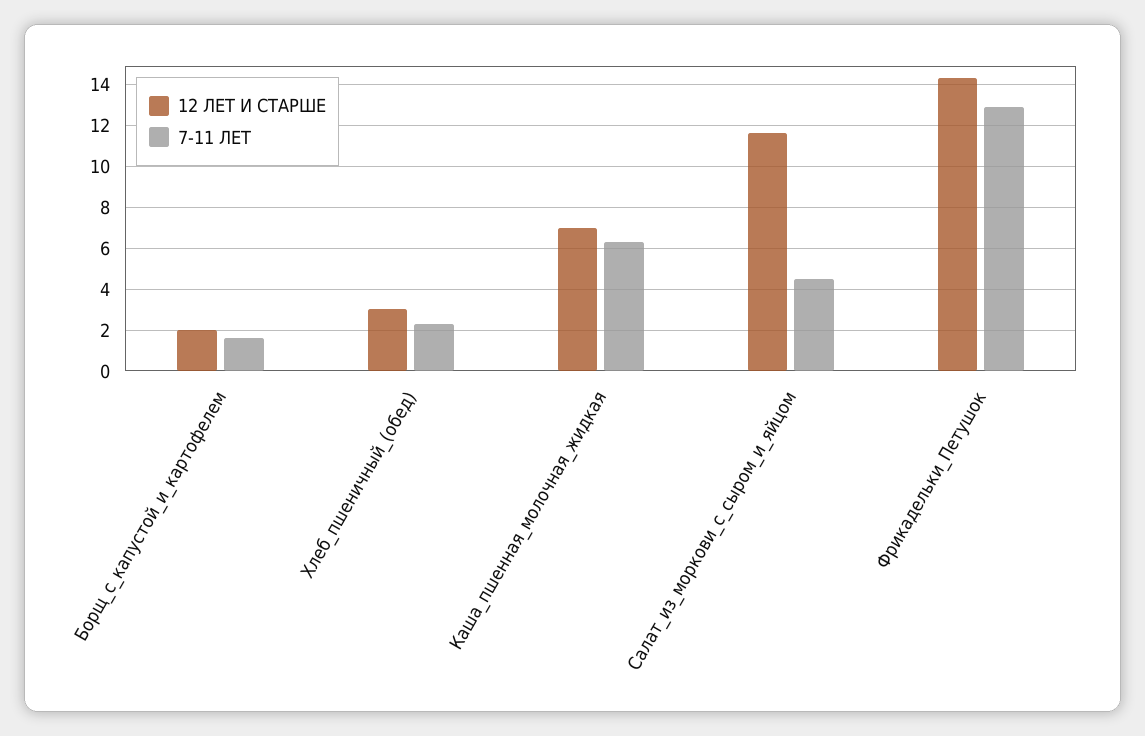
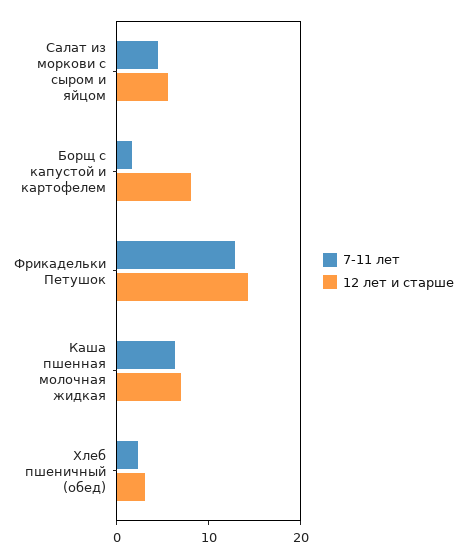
12 ЛЕТ И СТАРШЕ, Борщ_с_капустой_и_картофелем: 2 -> 8
12 ЛЕТ И СТАРШЕ, Салат_из_моркови_с_сыром_и_яйцом: 11.5 -> 6

